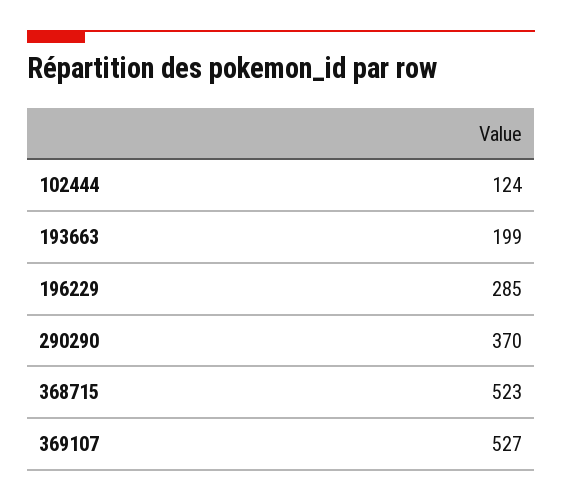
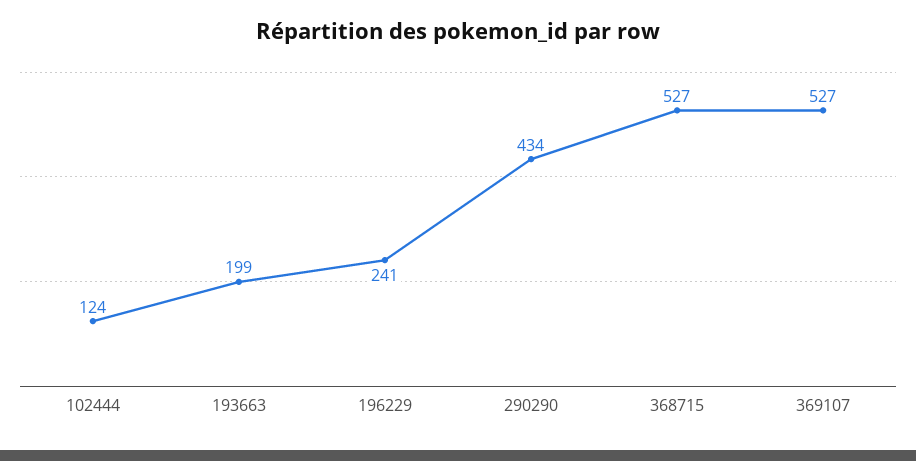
196229: 285 -> 241
290290: 370 -> 434
368715: 523 -> 527

